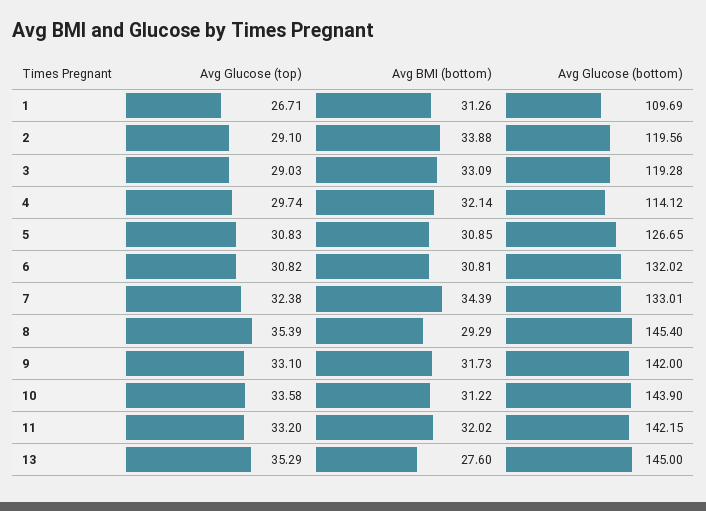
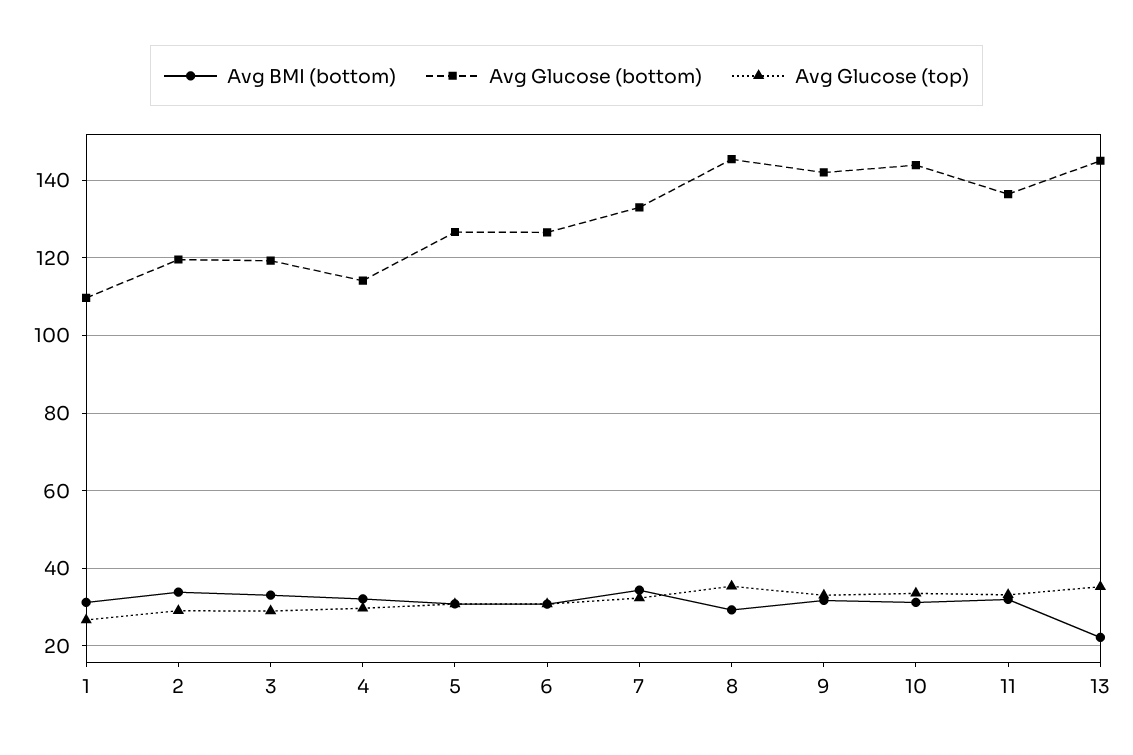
Avg Glucose (bottom), 6: 132.02 -> 126
Avg Glucose (bottom), 11: 142.15 -> 136
Avg BMI (bottom), 13: 27.6 -> 22

